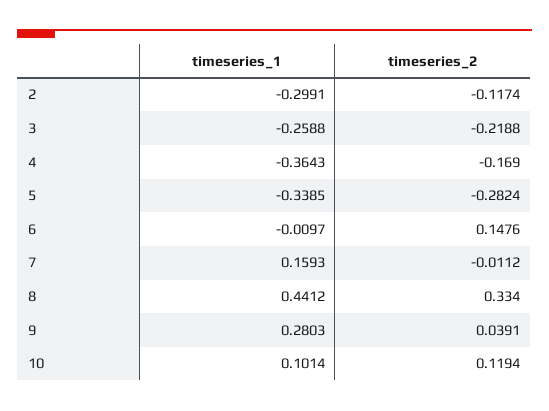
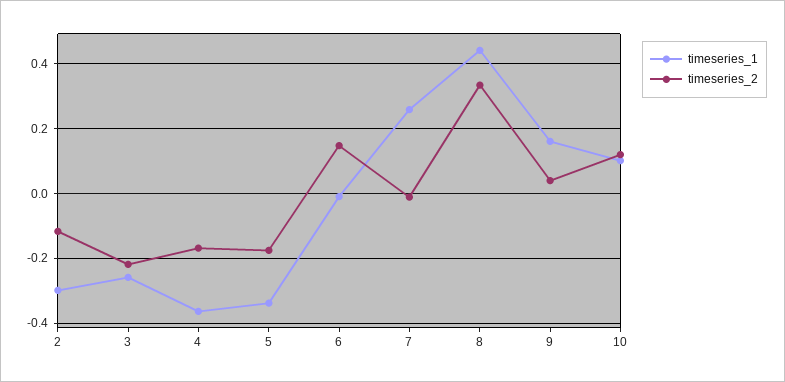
timeseries_2, 5: -0.2824 -> -0.18
timeseries_1, 7: 0.1593 -> 0.26
timeseries_1, 9: 0.2803 -> 0.16

